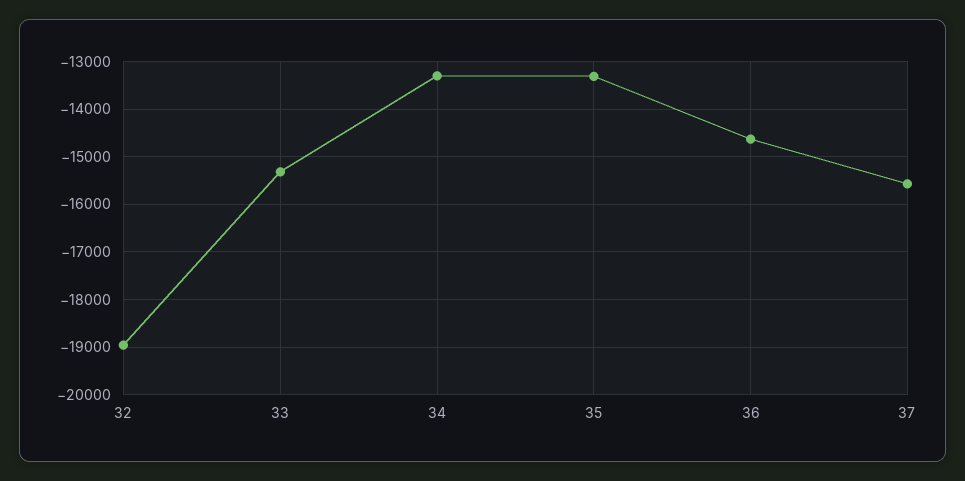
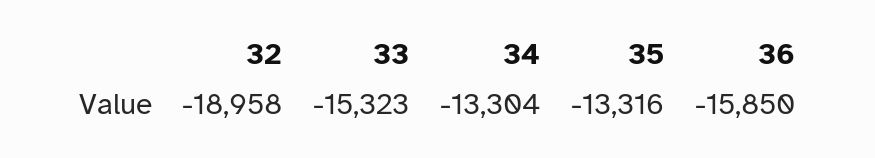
36: -14600 -> -15850
37: -15600 -> none

